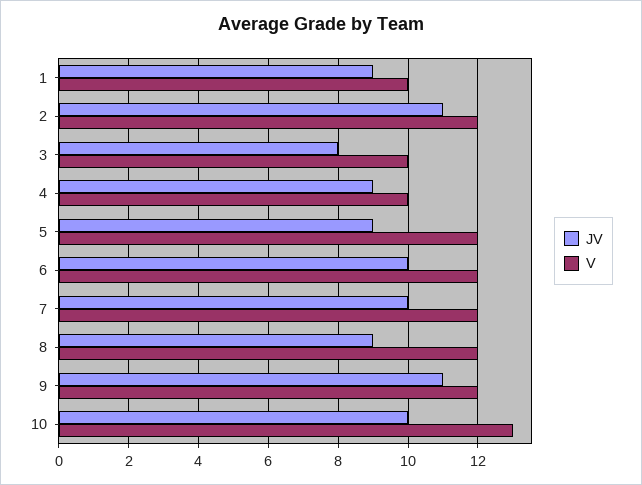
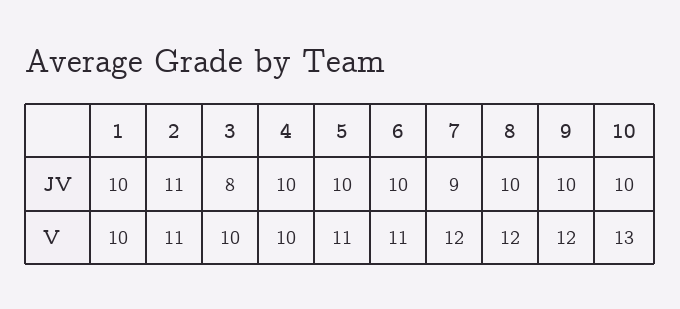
JV, 1: 9 -> 10
V, 2: 12 -> 11
JV, 4: 9 -> 10
JV, 5: 9 -> 10
V, 5: 12 -> 11
V, 6: 12 -> 11
JV, 7: 10 -> 9
JV, 8: 9 -> 10
JV, 9: 11 -> 10

